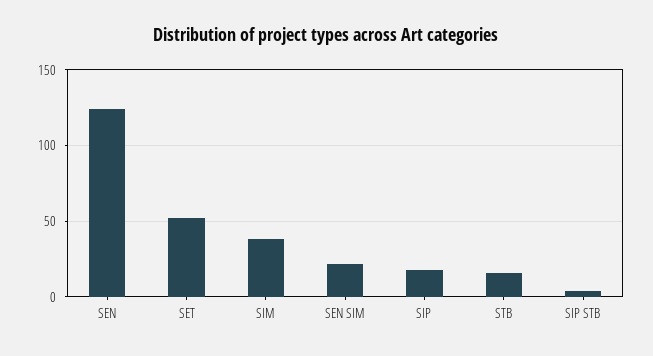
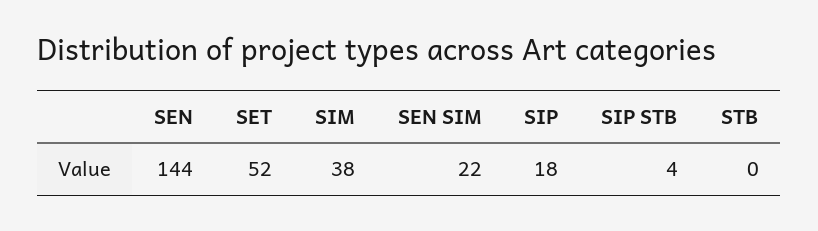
SEN: 125 -> 144
STB: 15 -> 0

